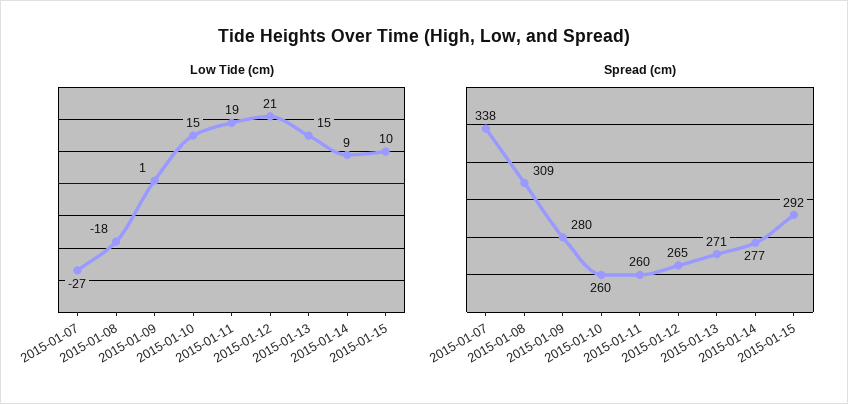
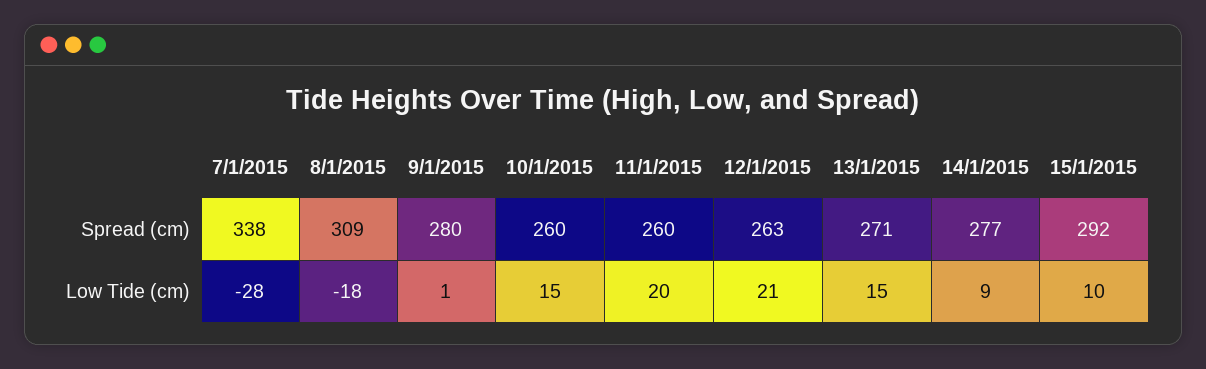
Low Tide (cm), 2015-01-07: -27 -> -28
Low Tide (cm), 2015-01-11: 19 -> 20
Spread (cm), 2015-01-12: 265 -> 263

